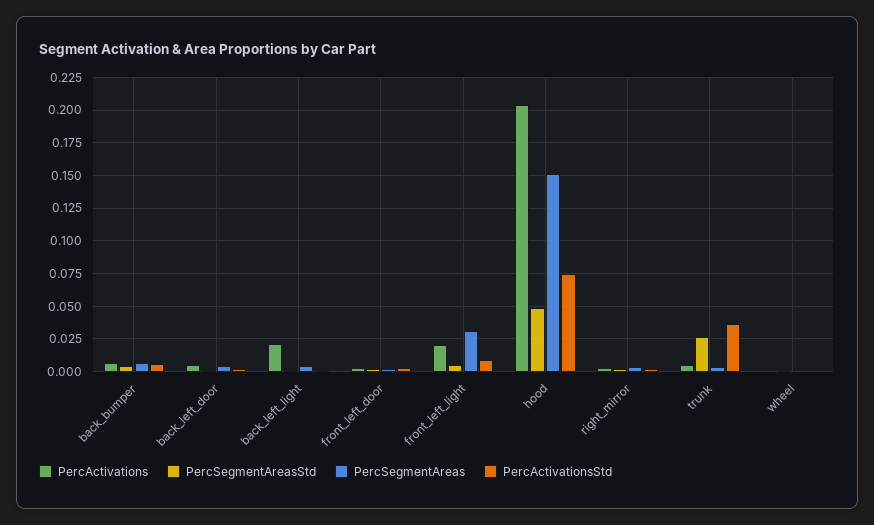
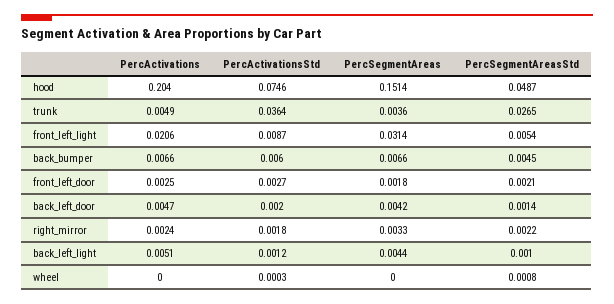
PercActivations, back_left_light: 0.02 -> 0.0051

